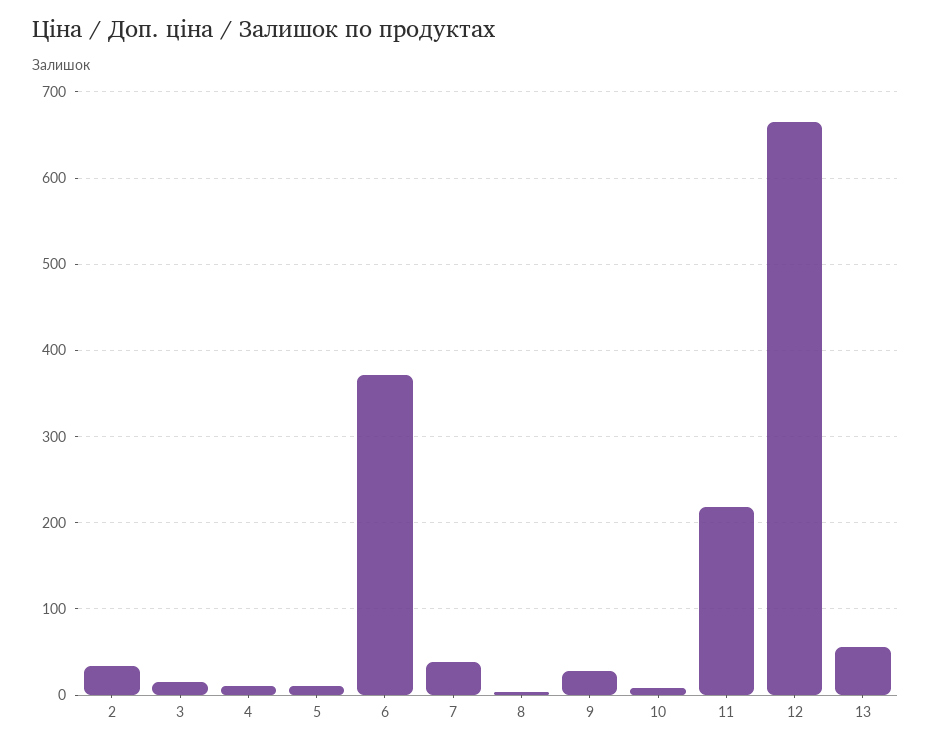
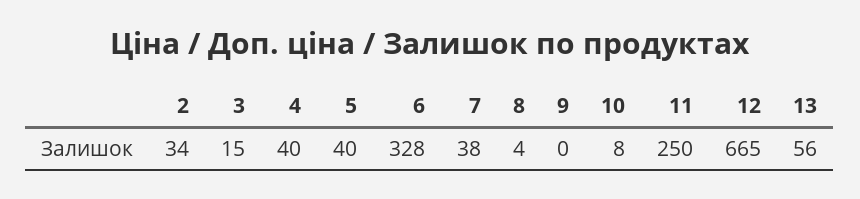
4: 10 -> 40
5: 10 -> 40
6: 370 -> 328
9: 30 -> 0
11: 220 -> 250

